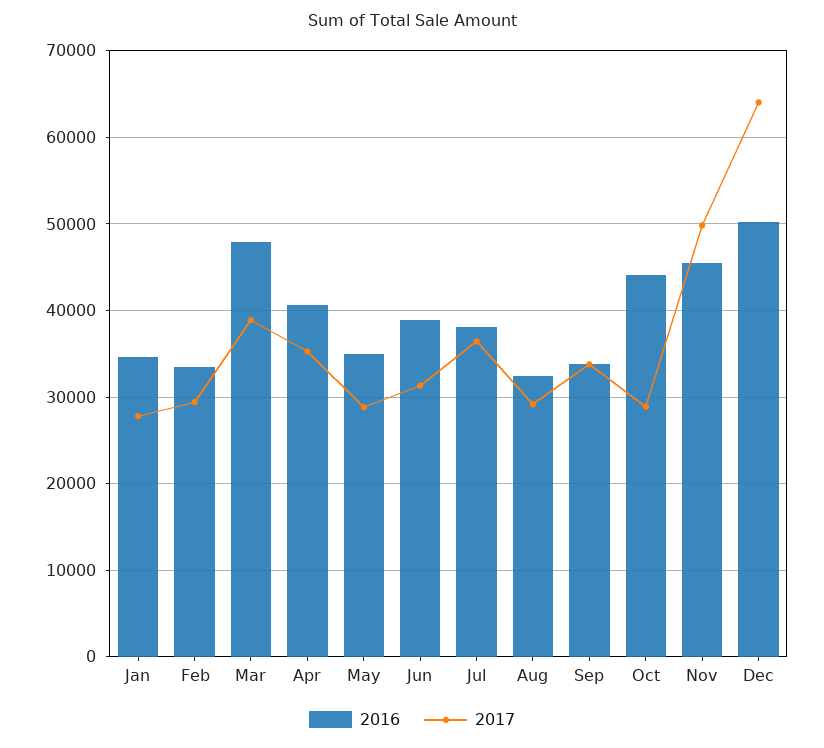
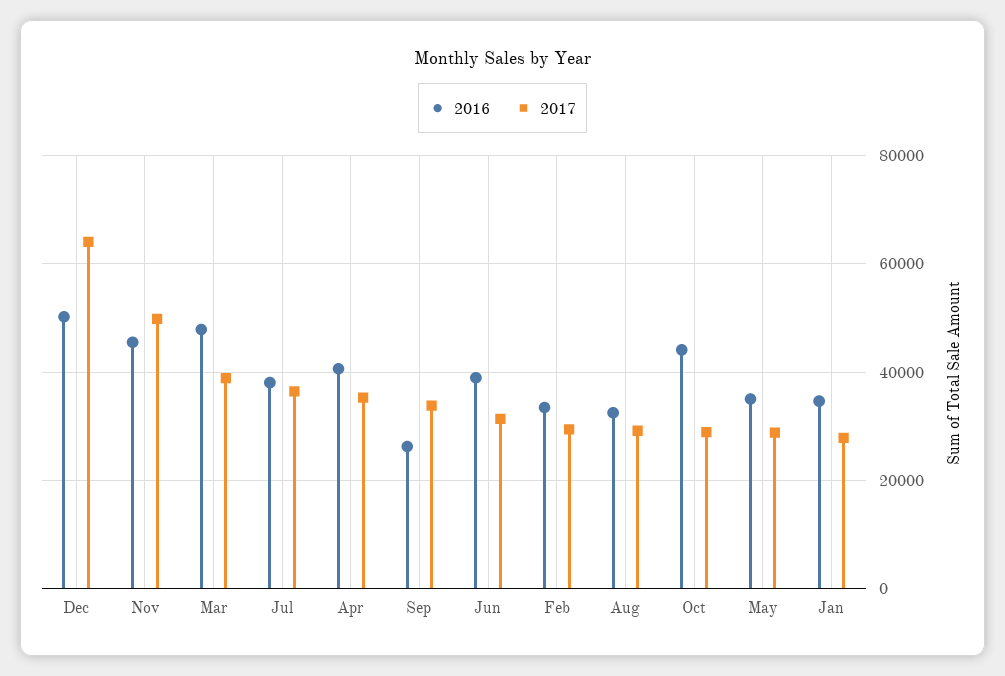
2016, Sep: 34000 -> 26000

